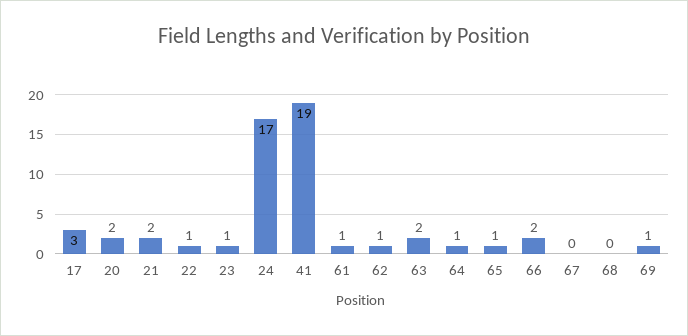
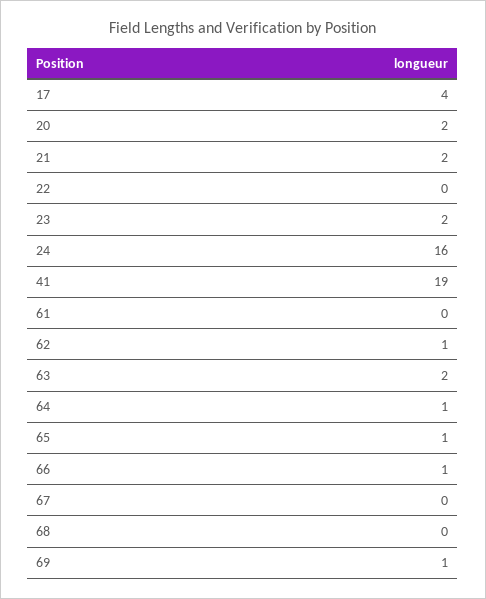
17: 3 -> 4
22: 1 -> 0
23: 1 -> 2
24: 17 -> 16
61: 1 -> 0
66: 2 -> 1

